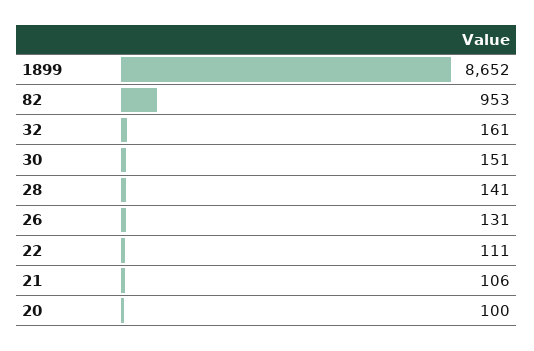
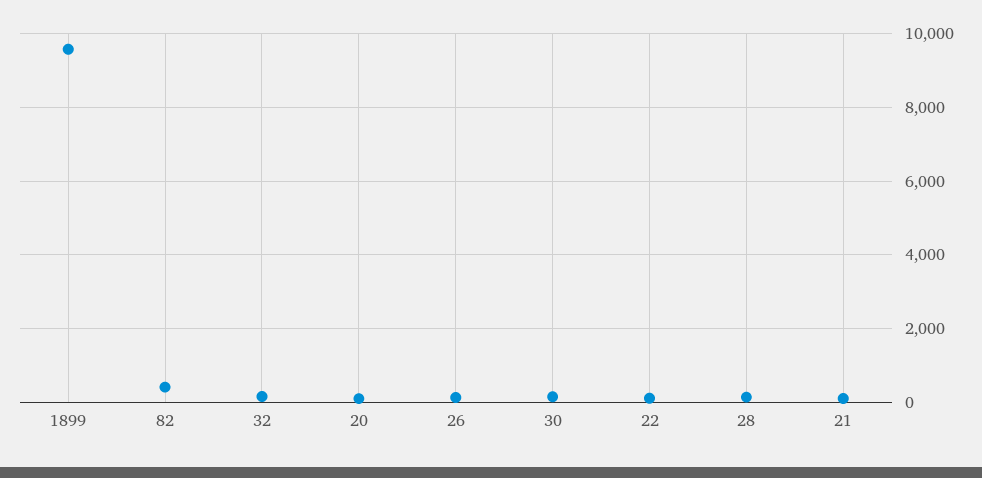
1899: 8652 -> 9600
82: 953 -> 400

